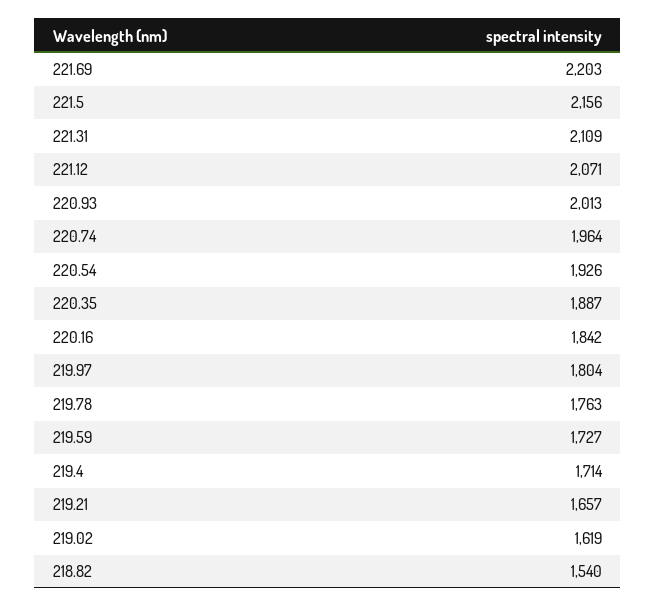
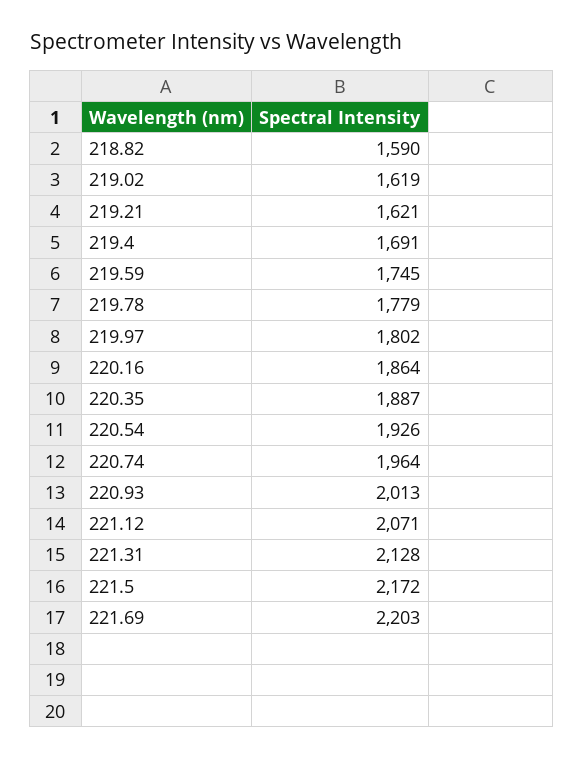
221.5: 2156 -> 2172
221.31: 2109 -> 2128
220.16: 1842 -> 1864
219.97: 1804 -> 1802
219.78: 1763 -> 1779
219.59: 1727 -> 1745
219.4: 1714 -> 1691
219.21: 1657 -> 1621
218.82: 1540 -> 1590

